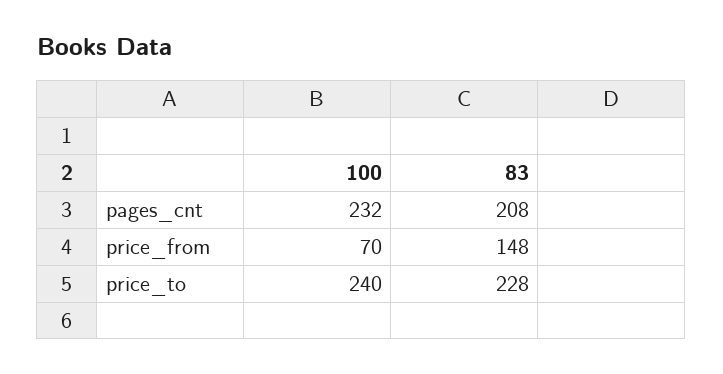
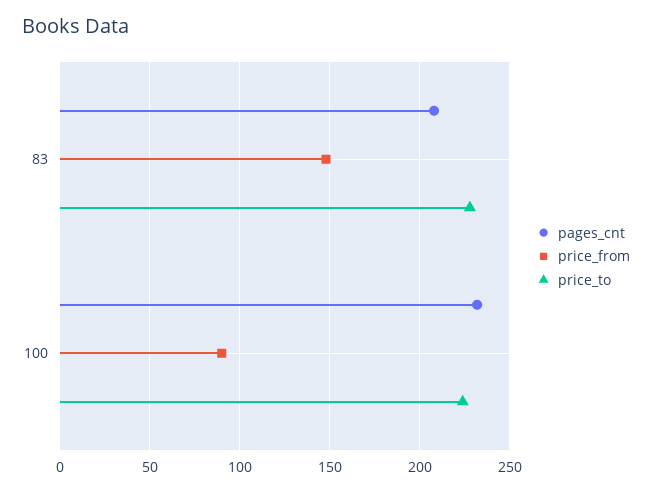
price_from, 100: 70 -> 90
price_to, 100: 240 -> 225

